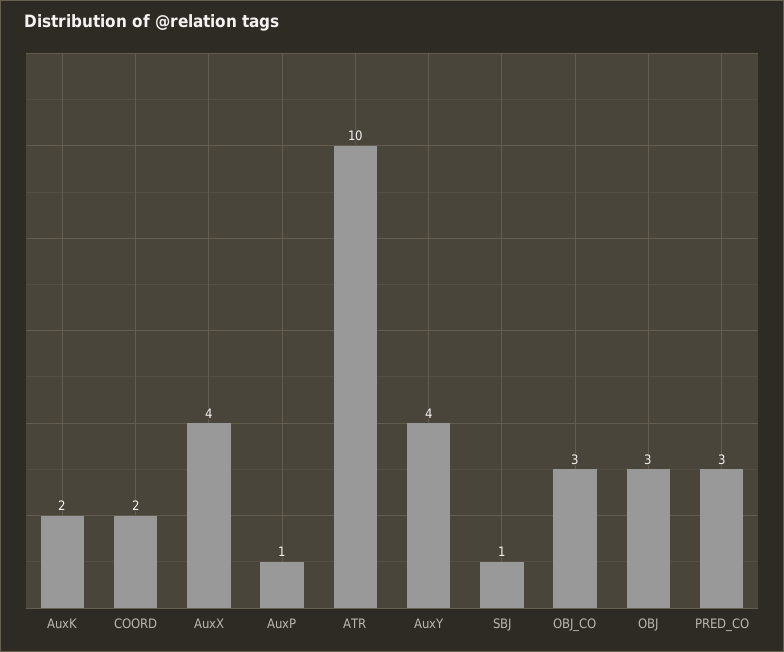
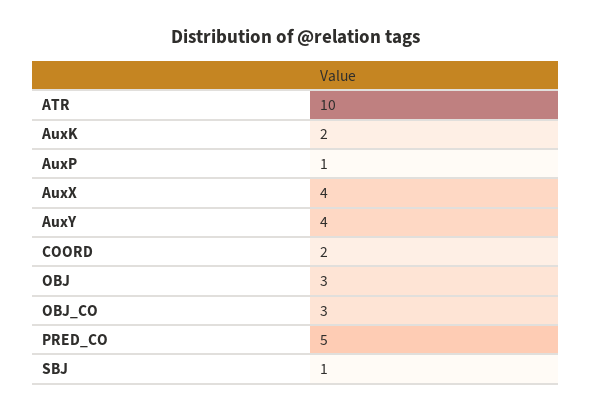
PRED_CO: 3 -> 5

